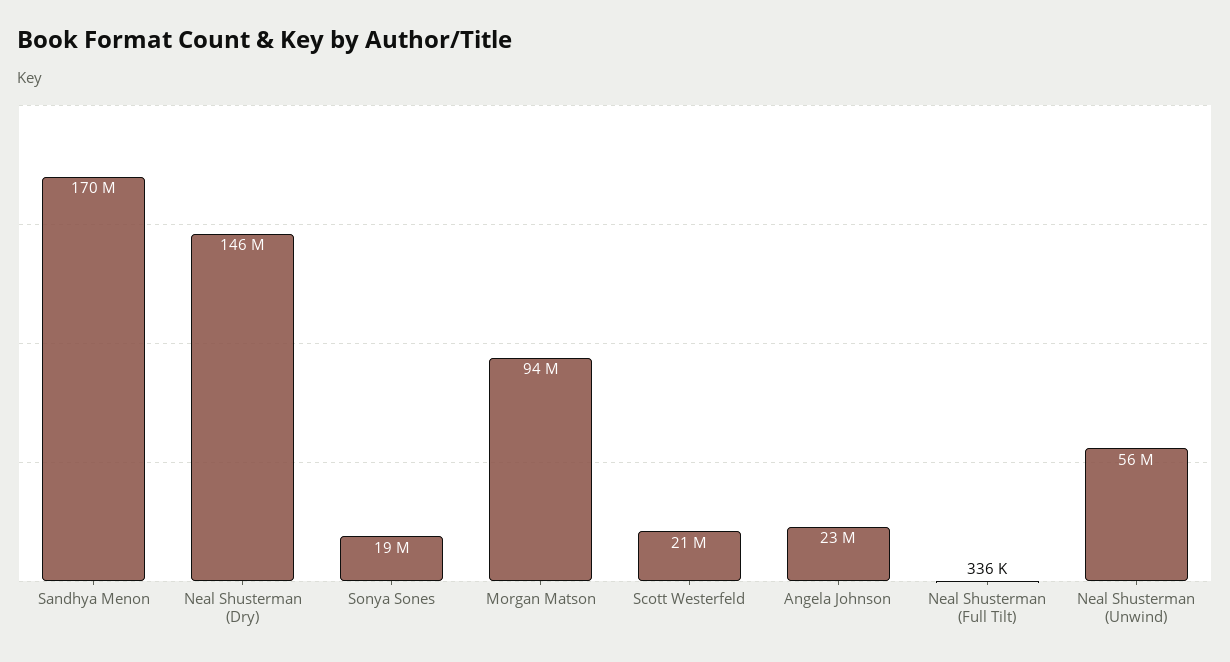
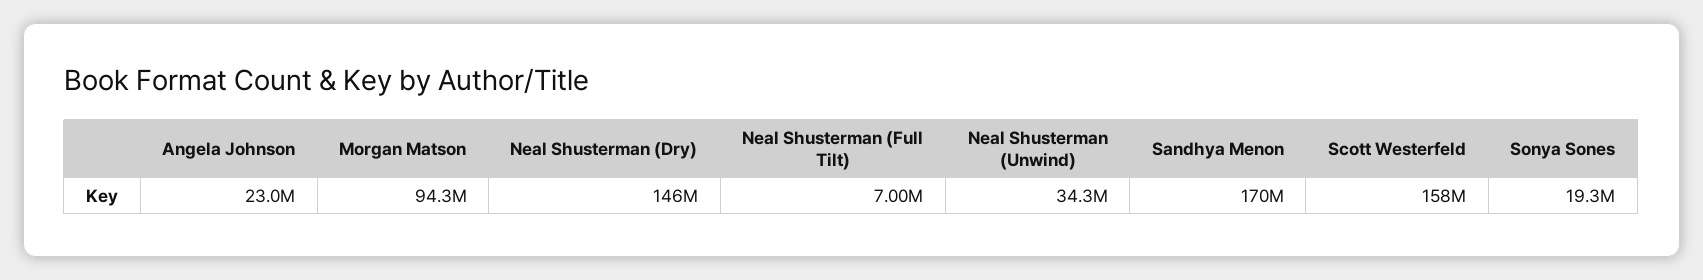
Scott Westerfeld: 21000000 -> 158000000
Neal Shusterman (Full Tilt): 336000 -> 7000000
Neal Shusterman (Unwind): 56000000 -> 34300000

